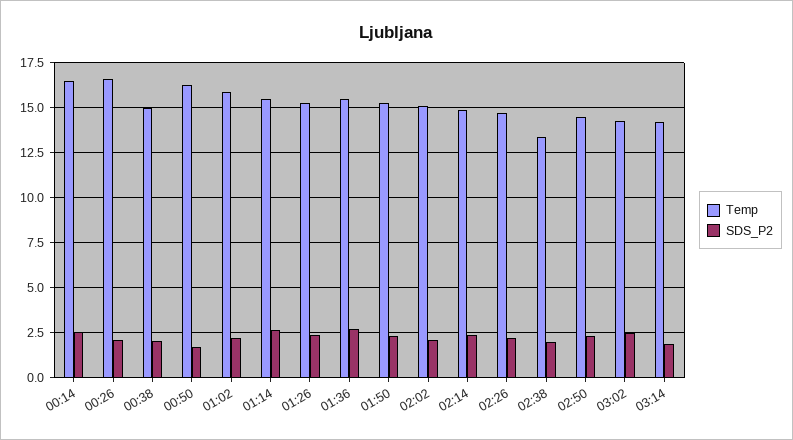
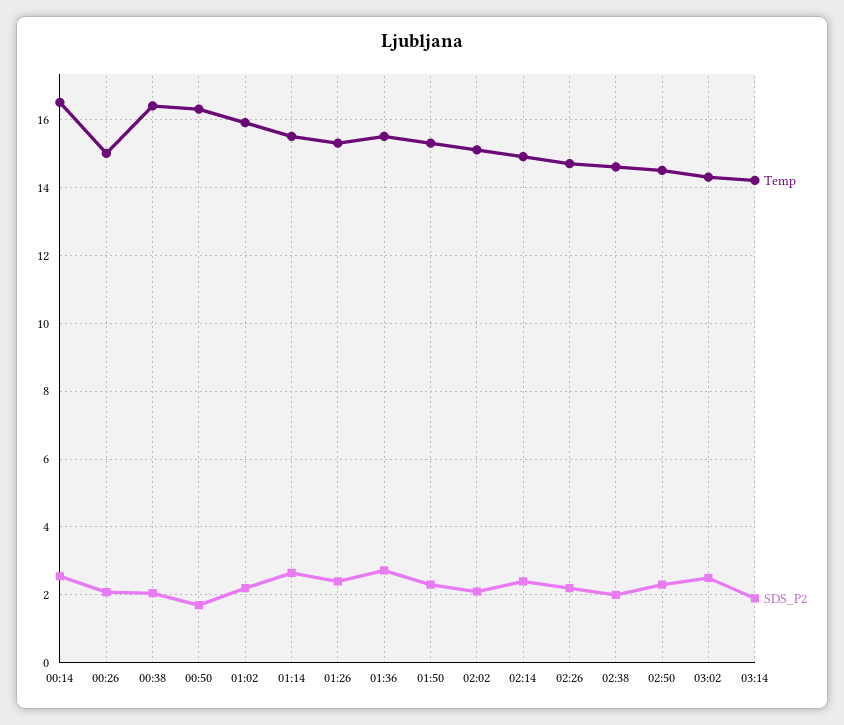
Temp, 00:26: 16.5 -> 15
Temp, 00:38: 15 -> 16.4
Temp, 02:38: 13.5 -> 14.6

